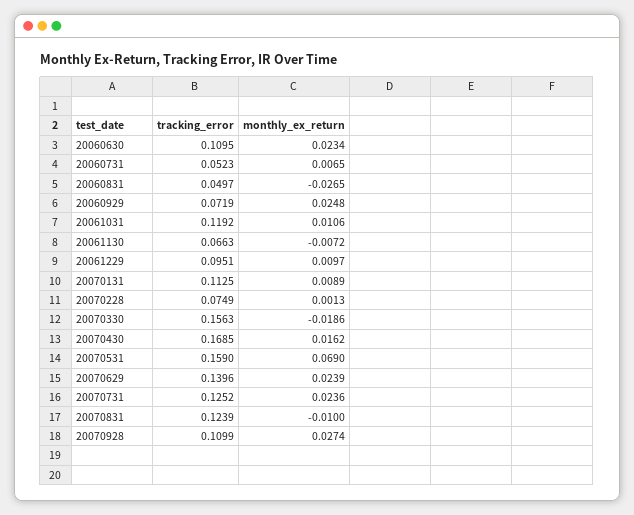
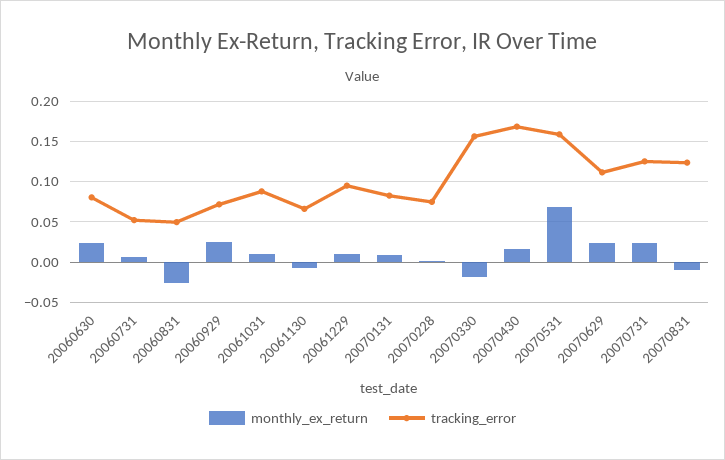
tracking_error, 20060630: 0.1095 -> 0.08
tracking_error, 20061031: 0.1192 -> 0.09
tracking_error, 20070131: 0.1125 -> 0.08
tracking_error, 20070629: 0.1396 -> 0.11
tracking_error, 20070928: 0.1099 -> none
monthly_ex_return, 20070928: 0.0274 -> none

